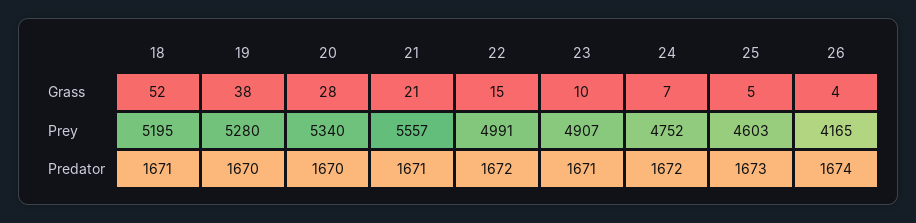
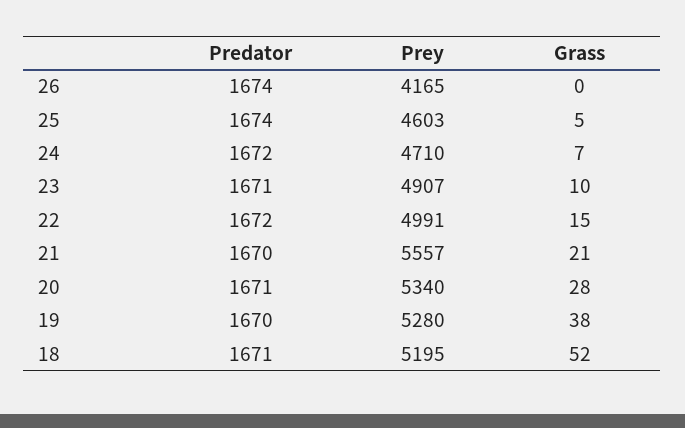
26, Grass: 4 -> 0
24, Prey: 4752 -> 4710
20, Predator: 1670 -> 1671
21, Predator: 1671 -> 1670
25, Predator: 1673 -> 1674

